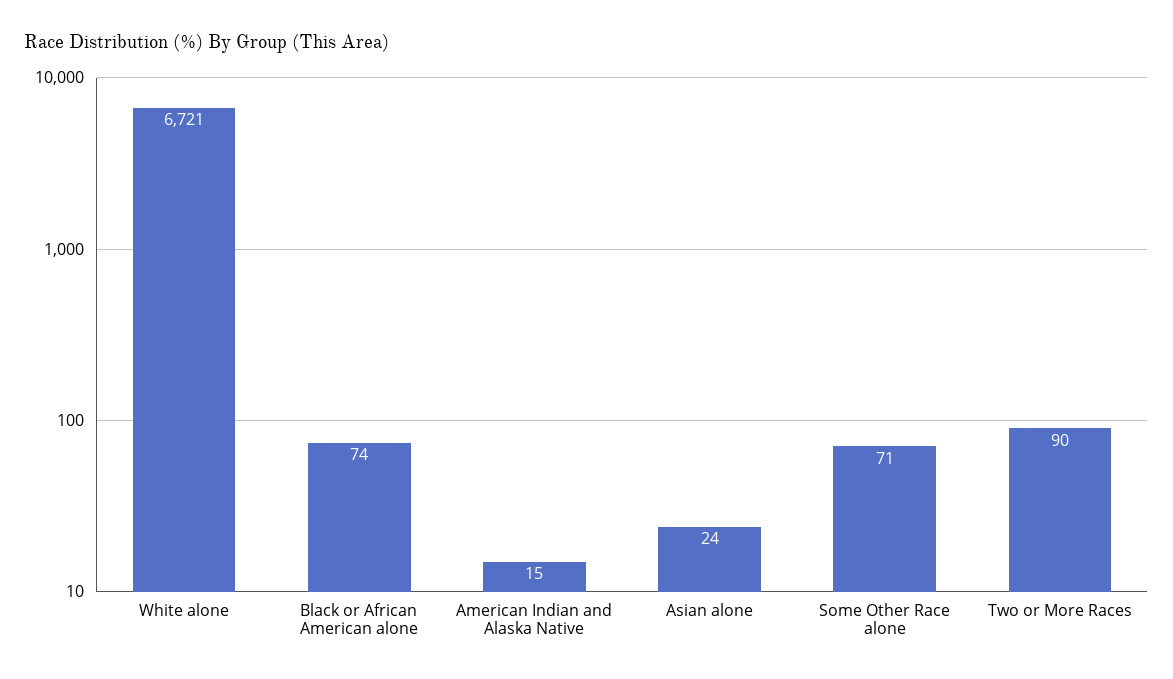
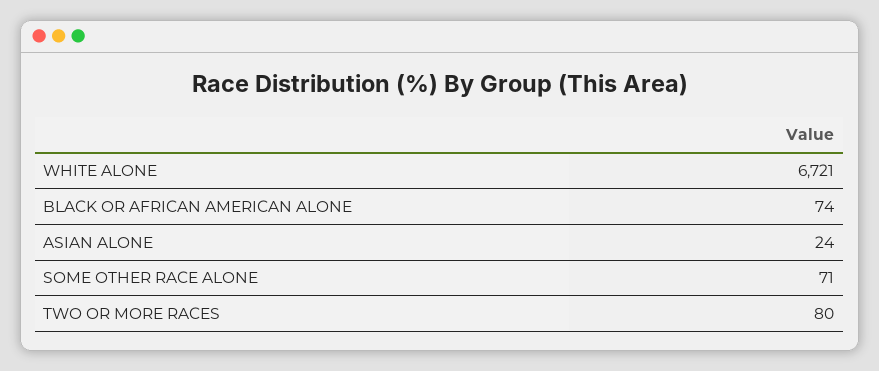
American Indian and Alaska Native: 15 -> none
Two or More Races: 90 -> 80

